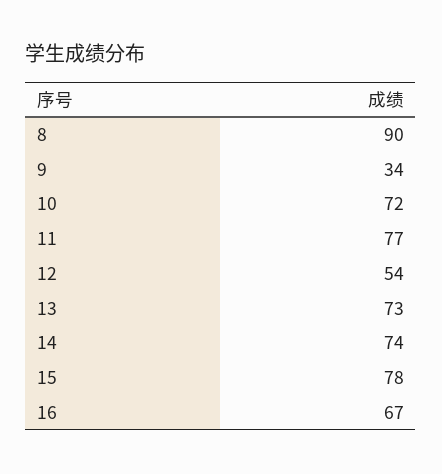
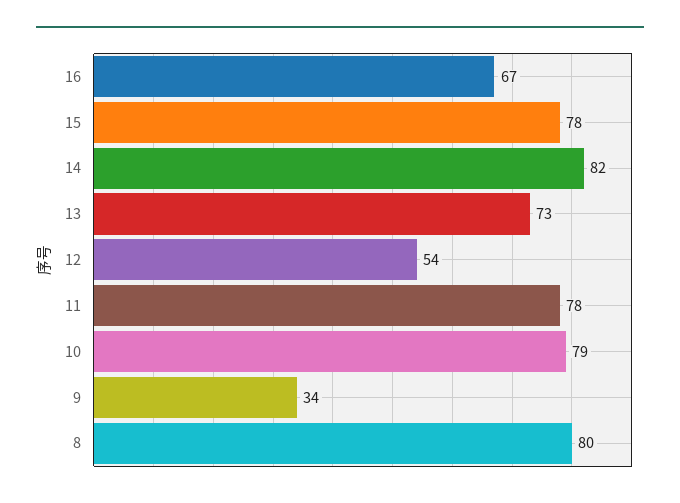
8: 90 -> 80
10: 72 -> 79
11: 77 -> 78
14: 74 -> 82

